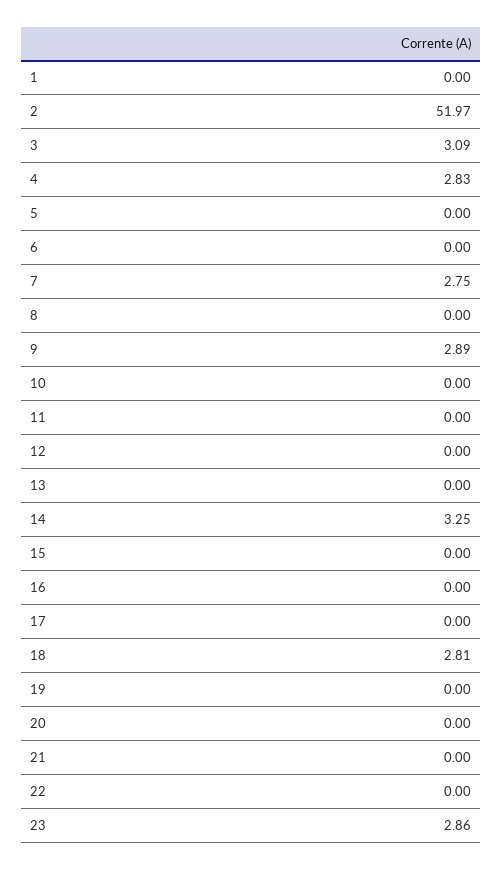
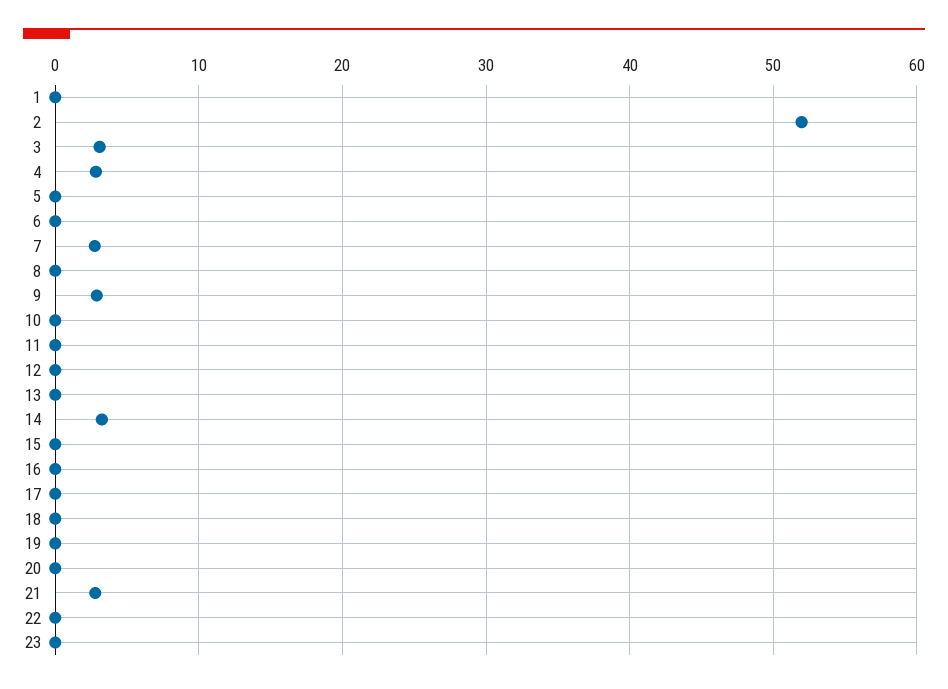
18: 2.81 -> 0
21: 0 -> 3
23: 2.86 -> 0

